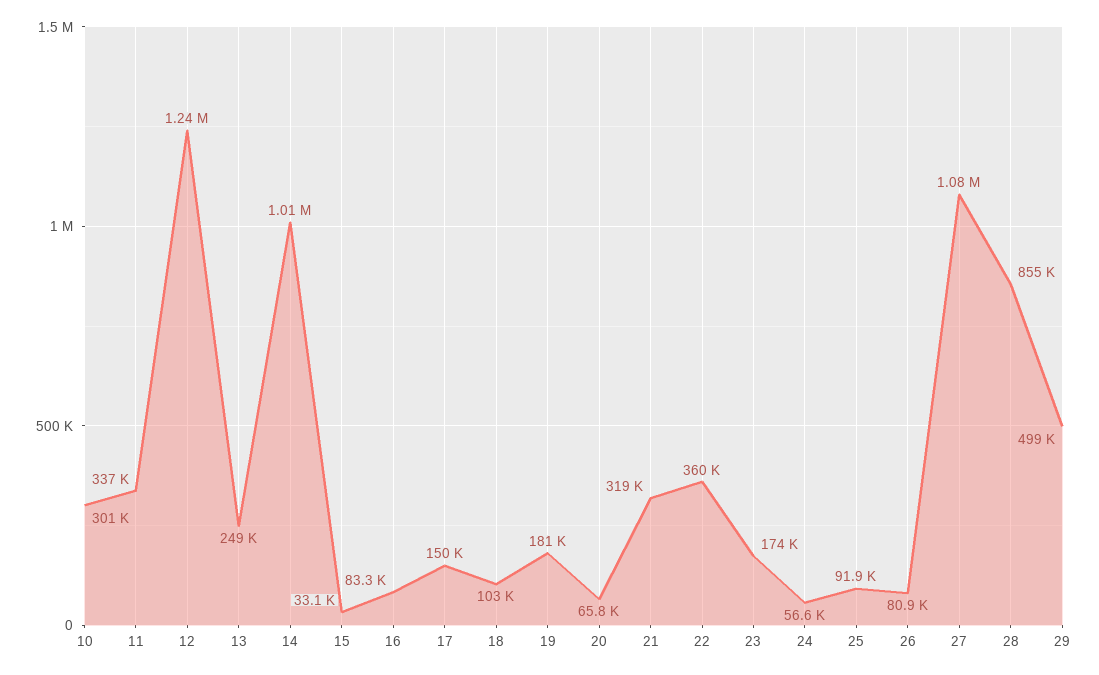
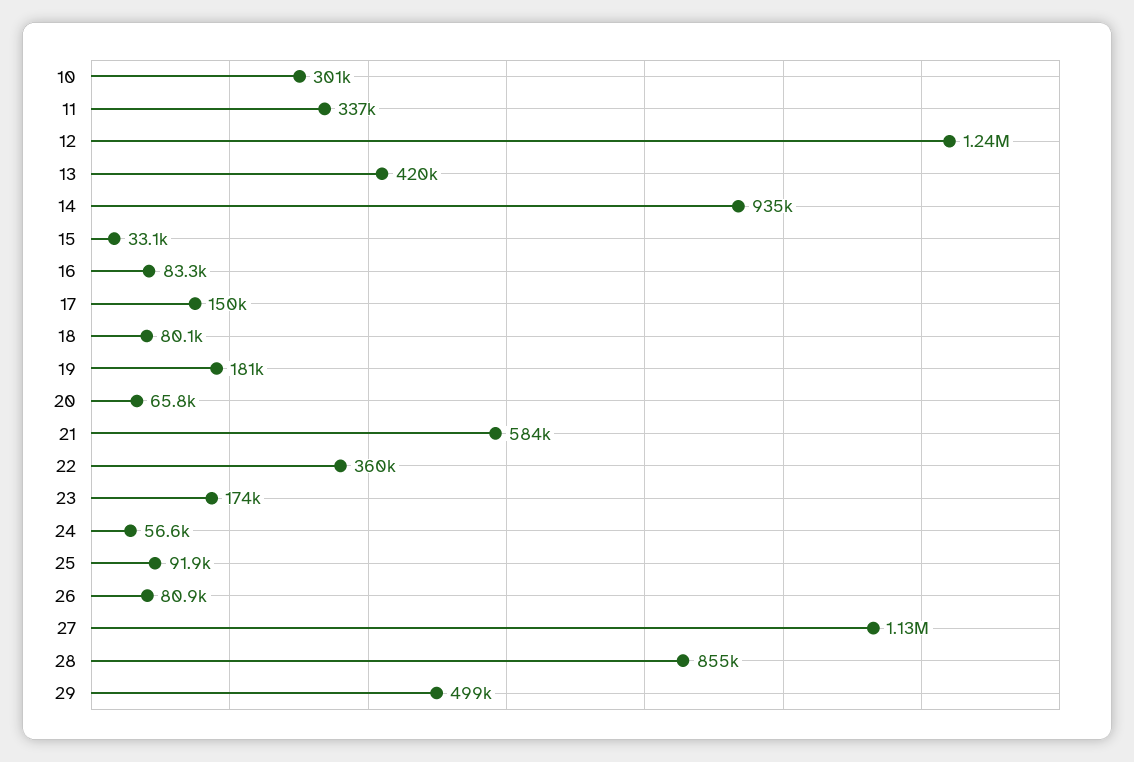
13: 249000 -> 420000
14: 1010000 -> 935000
18: 103000 -> 80100
21: 319000 -> 584000
27: 1080000 -> 1130000

